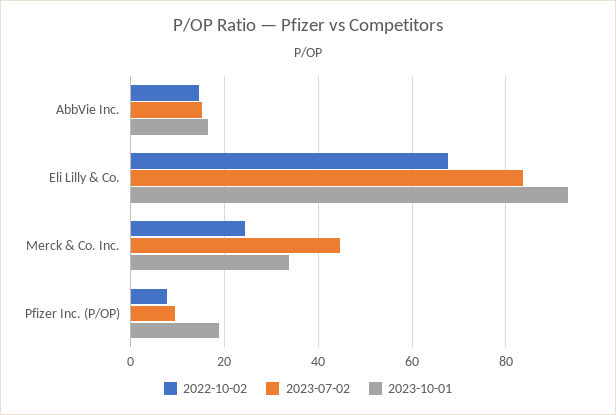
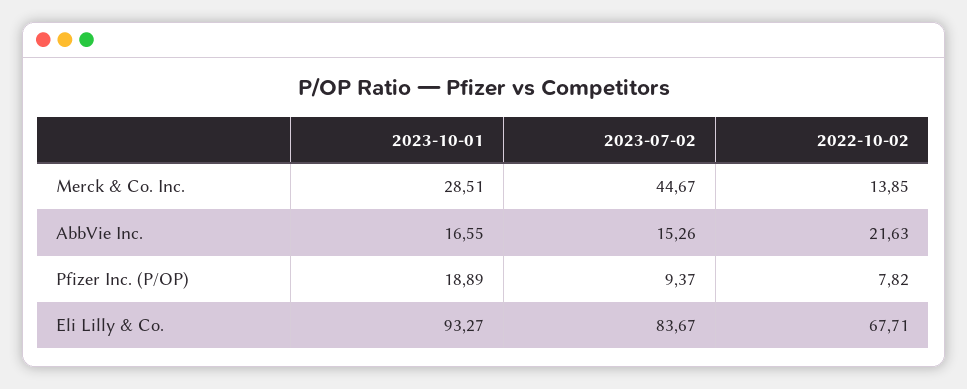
2022-10-02, AbbVie Inc.: 14 -> 21.63
2022-10-02, Merck & Co. Inc.: 24 -> 13.85
2023-10-01, Merck & Co. Inc.: 34 -> 28.51

